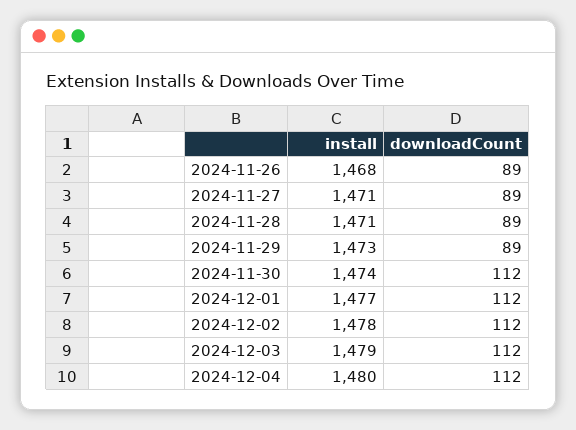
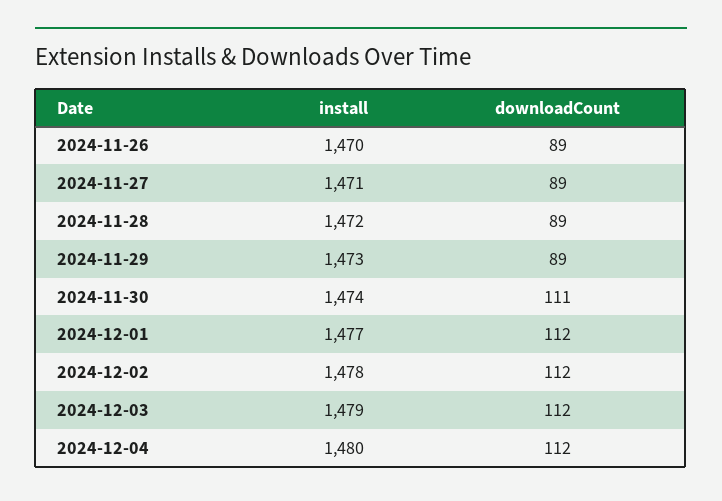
install, 2024-11-26: 1468 -> 1470
install, 2024-11-28: 1471 -> 1472
downloadCount, 2024-11-30: 112 -> 111

